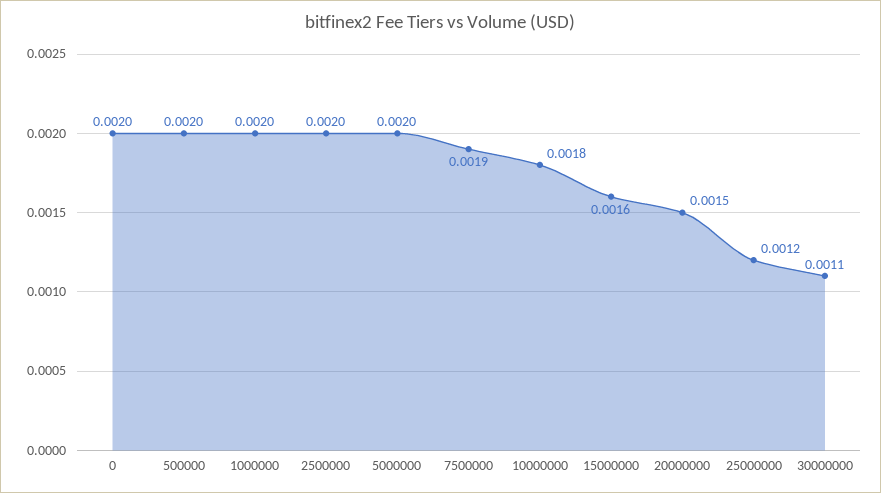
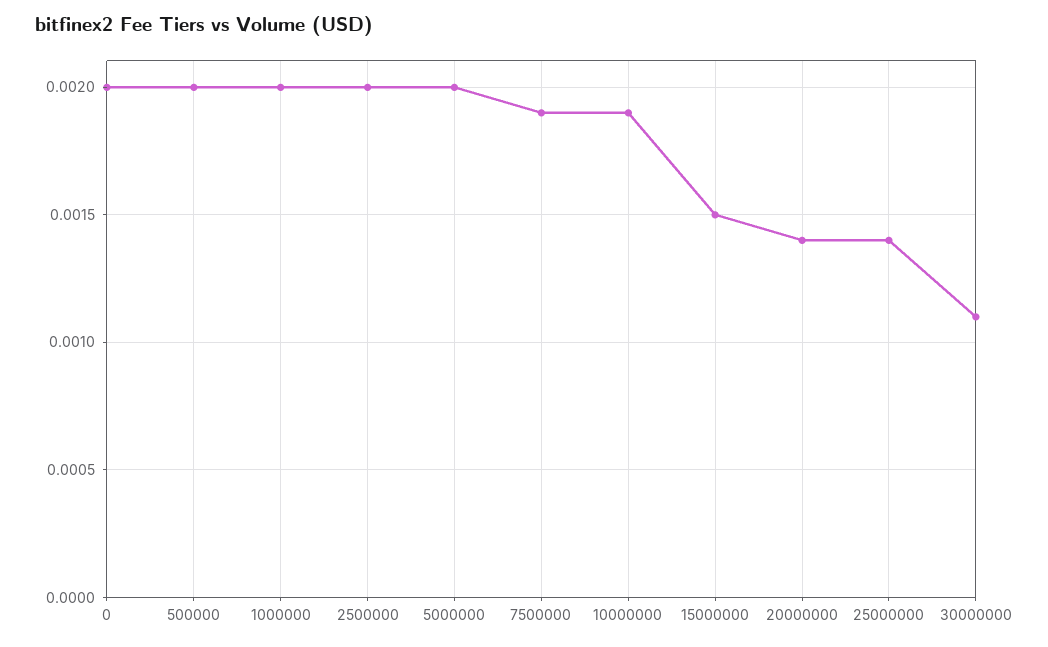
10000000: 0.0018 -> 0.0019
15000000: 0.0016 -> 0.0015
20000000: 0.0015 -> 0.0014
25000000: 0.0012 -> 0.0014

